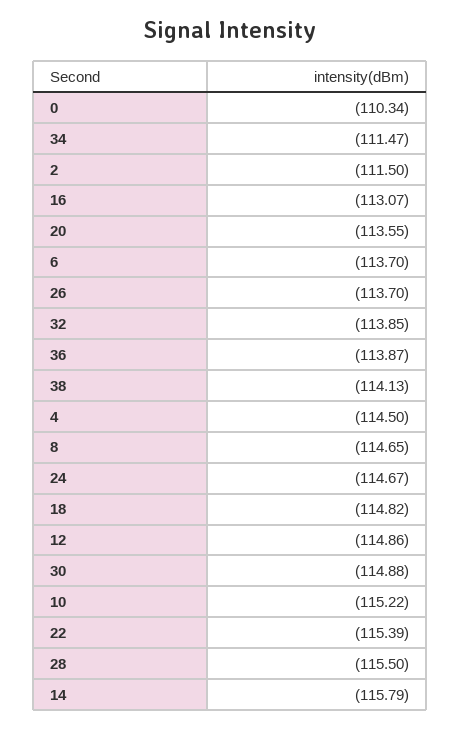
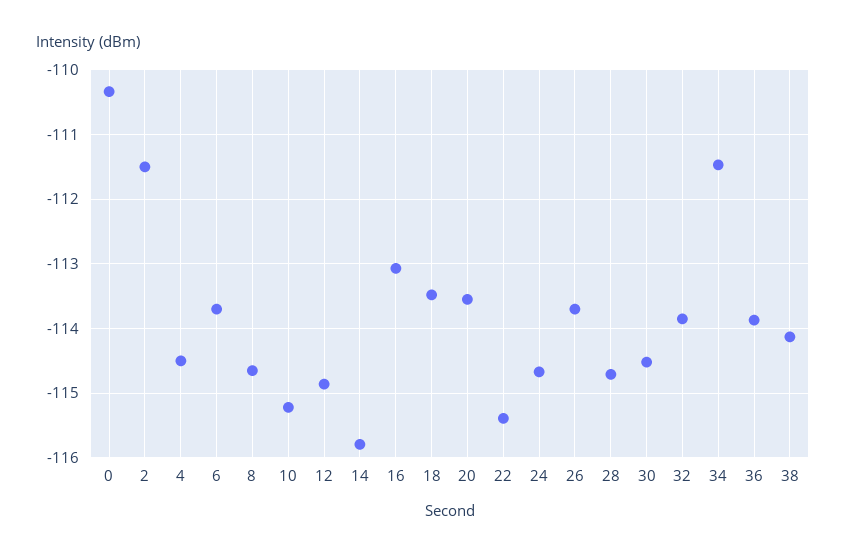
18: -114.82 -> -113.5
30: -114.88 -> -114.5
28: -115.5 -> -114.7

